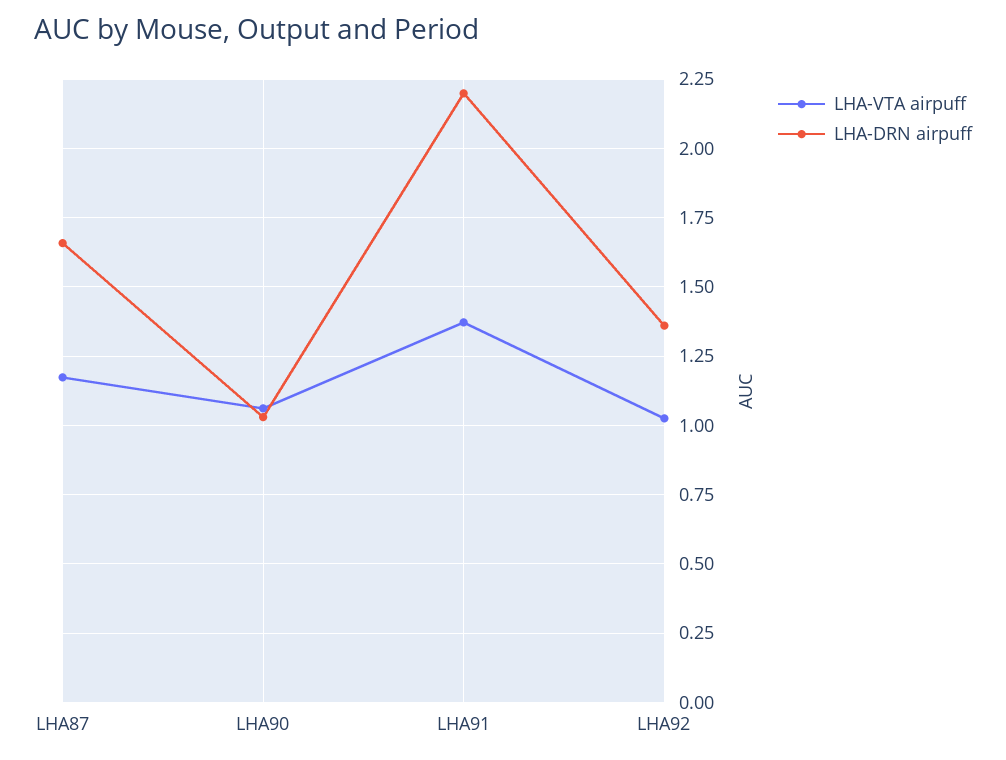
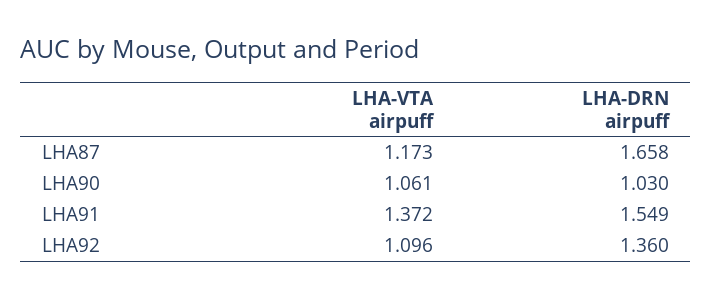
LHA-DRN airpuff, LHA91: 2.2 -> 1.549
LHA-VTA airpuff, LHA92: 1.025 -> 1.096

